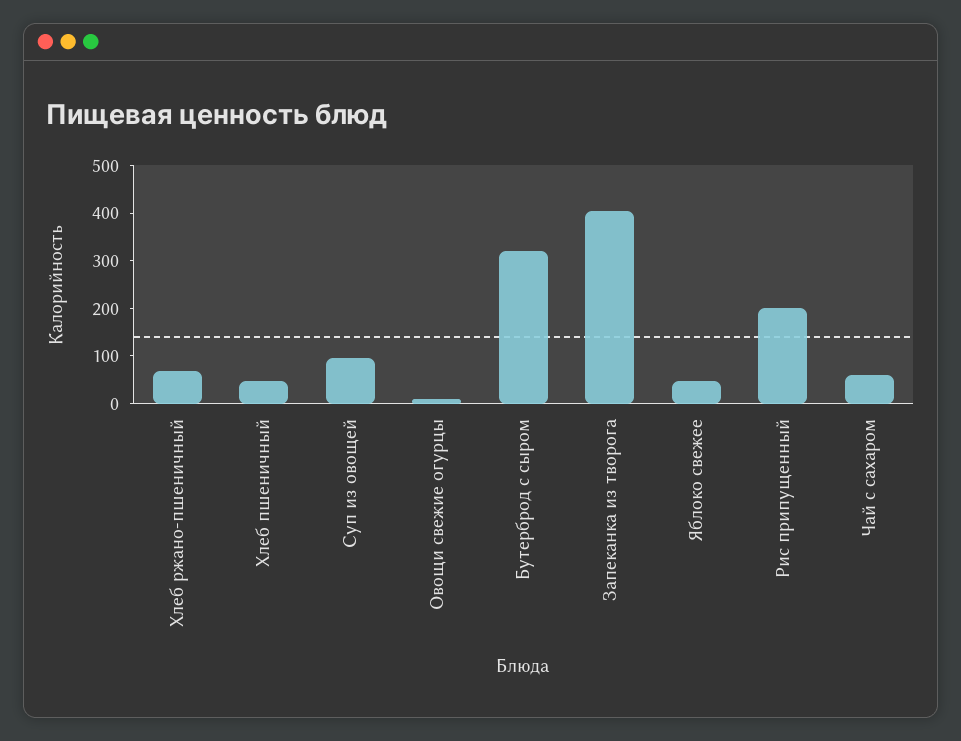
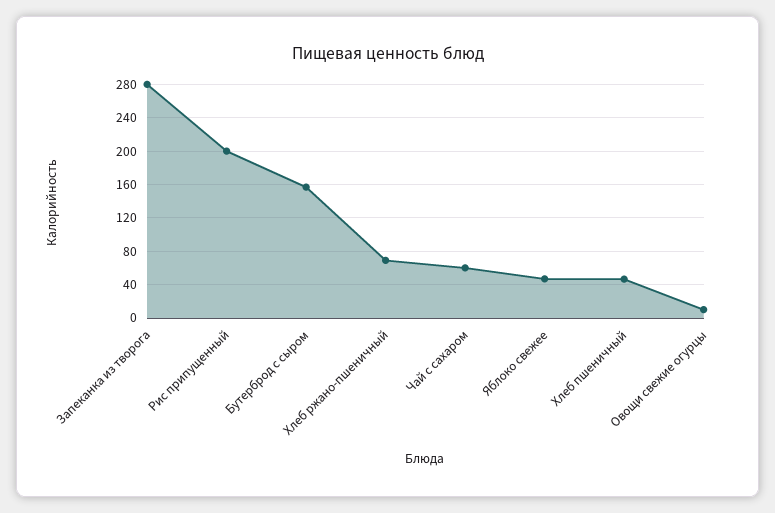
Суп из овощей: 100 -> none
Бутерброд с сыром: 320 -> 160
Запеканка из творога: 400 -> 280

